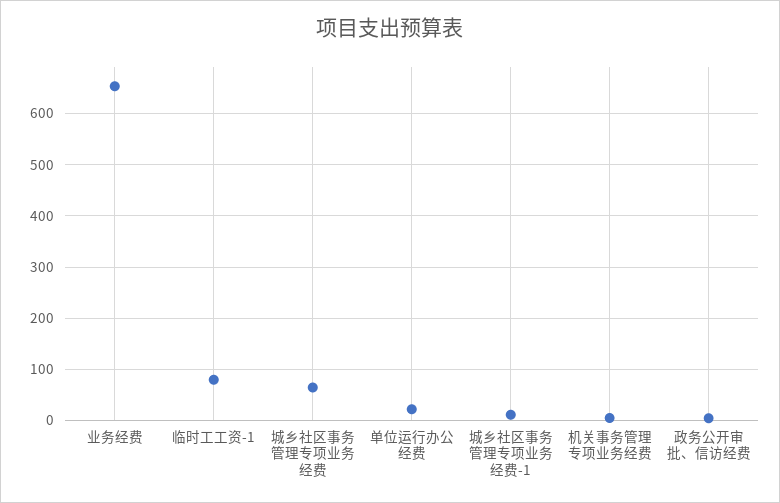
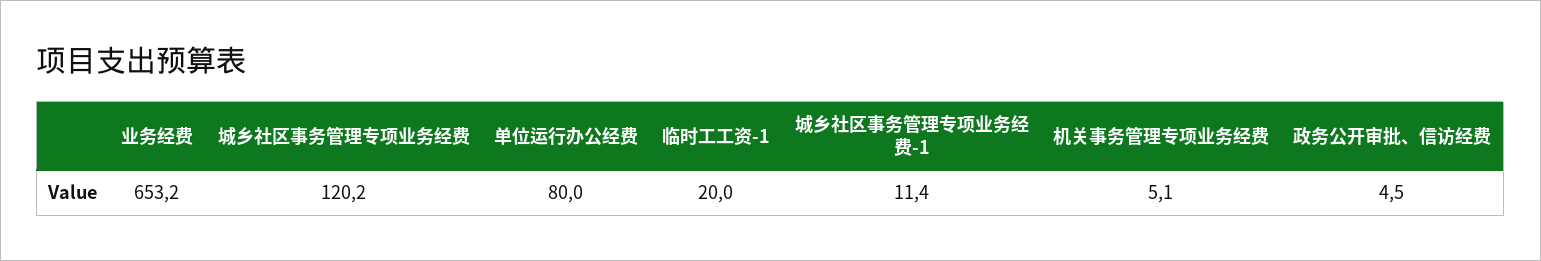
临时工工资-1: 80 -> 20
城乡社区事务管理专项业务经费: 60 -> 120.2
单位运行办公经费: 20 -> 80

